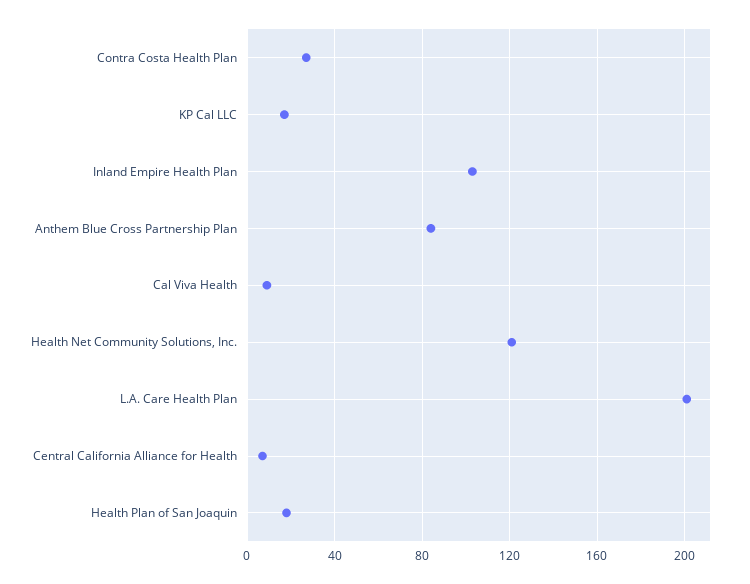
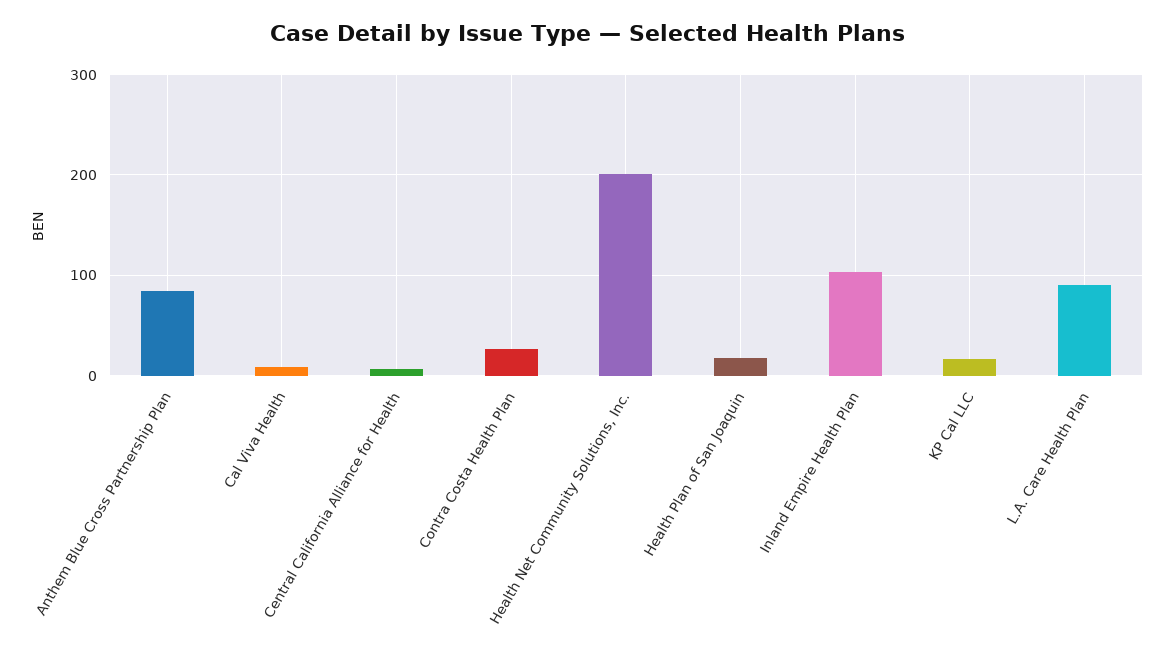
Health Net Community Solutions, Inc.: 120 -> 200
L.A. Care Health Plan: 200 -> 90

